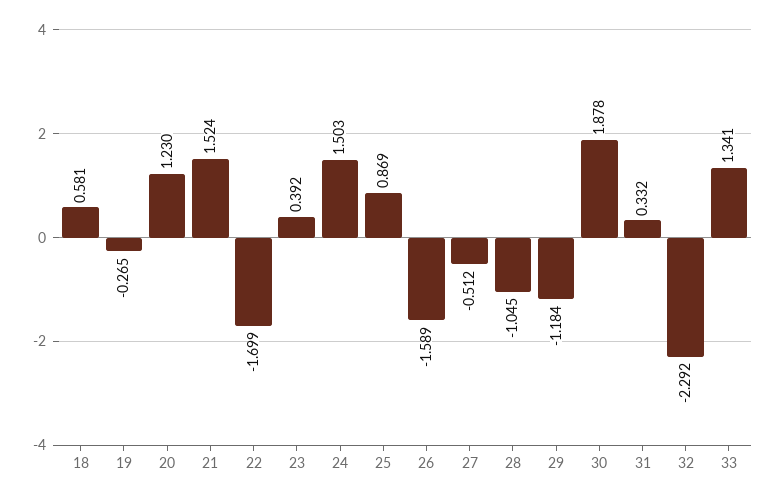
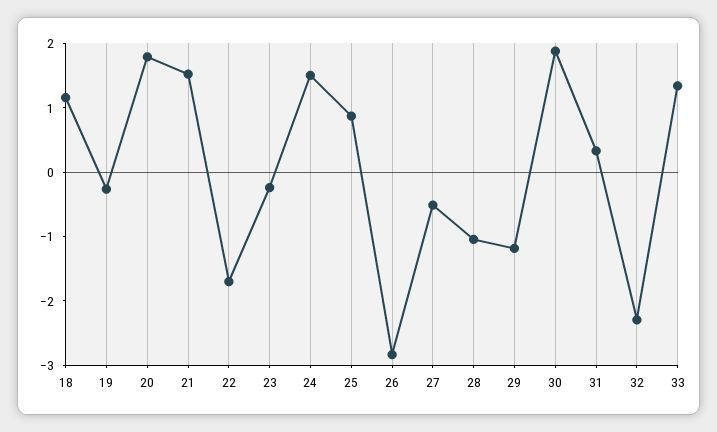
18: 0.581 -> 1.2
20: 1.23 -> 1.8
23: 0.392 -> -0.2
26: -1.589 -> -2.8

